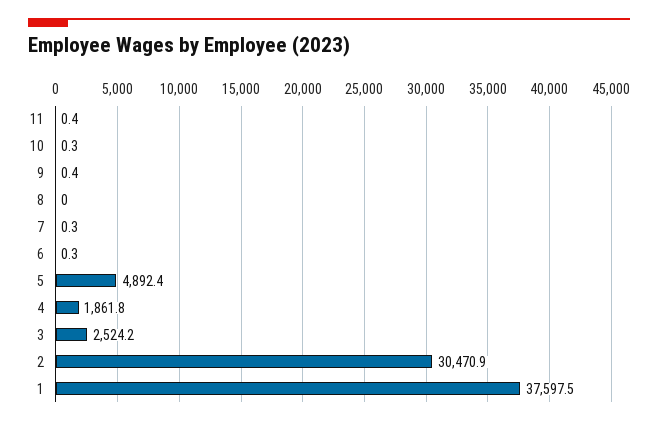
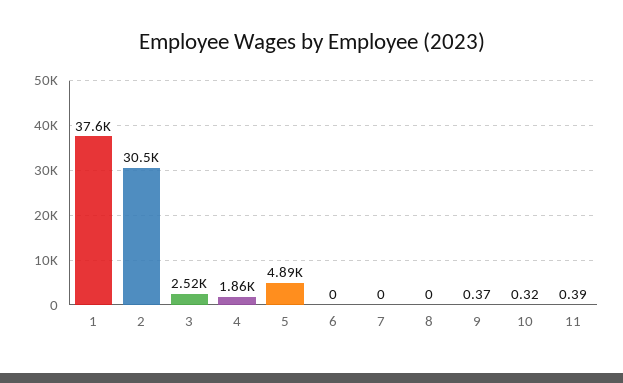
7: 0.3 -> 0
6: 0.3 -> 0

